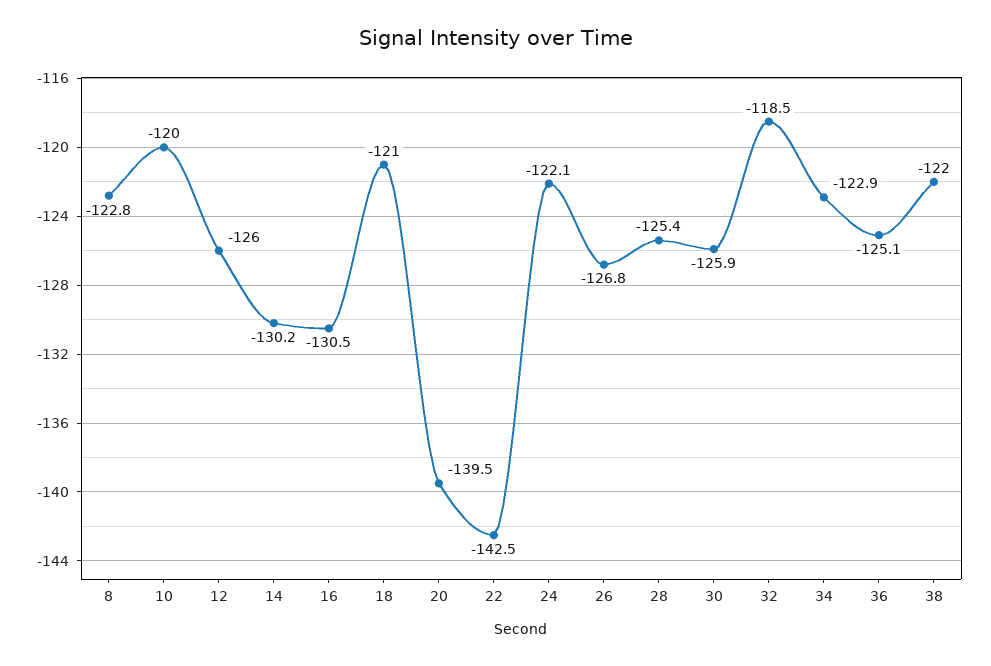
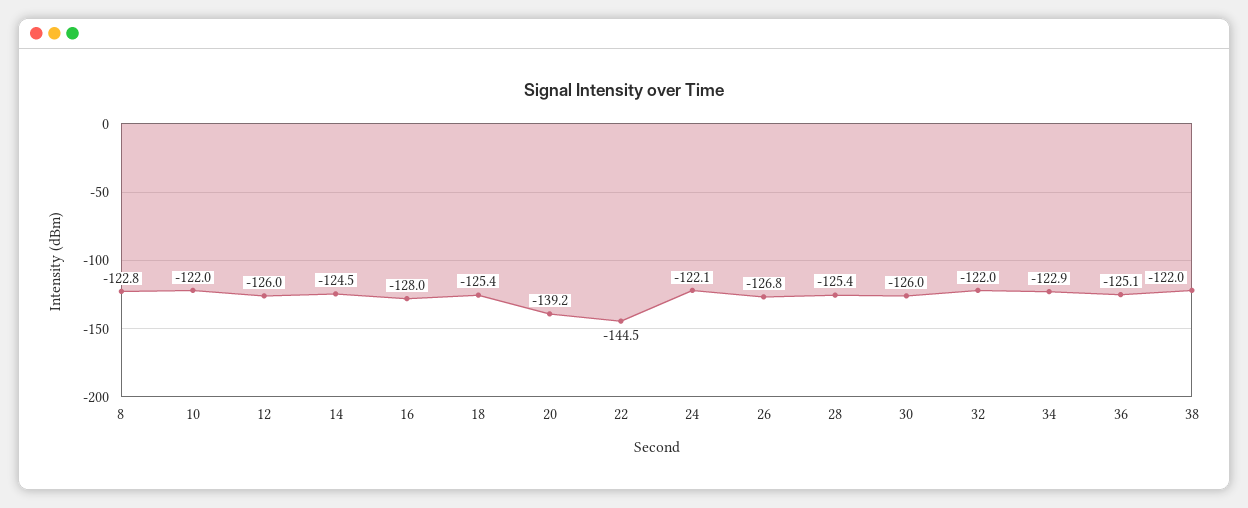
10: -120 -> -122
14: -130.2 -> -124.5
16: -130.5 -> -128
18: -121 -> -125.4
20: -139.5 -> -139.2
22: -142.5 -> -144.5
30: -125.9 -> -126
32: -118.5 -> -122

